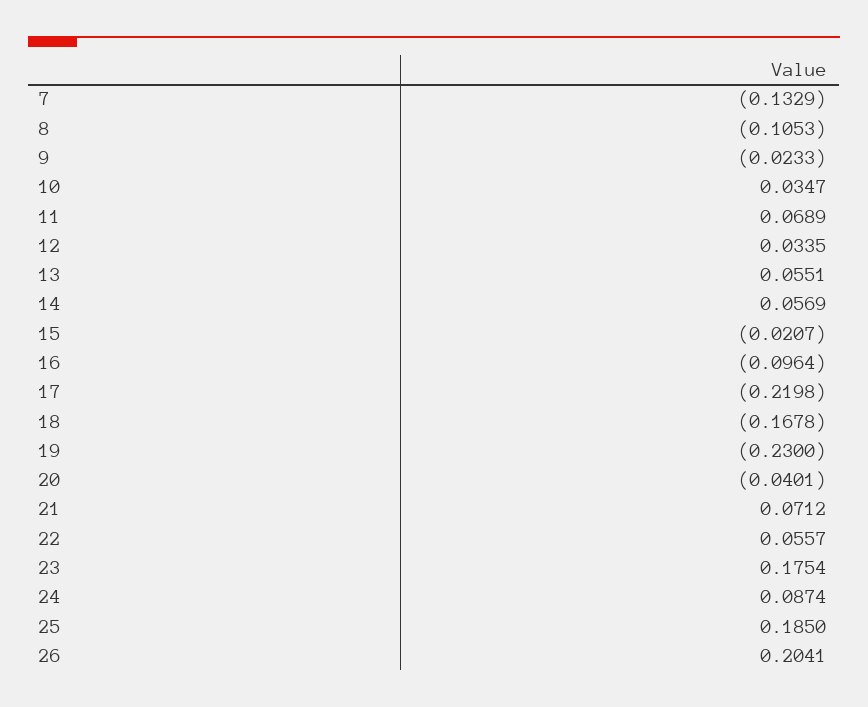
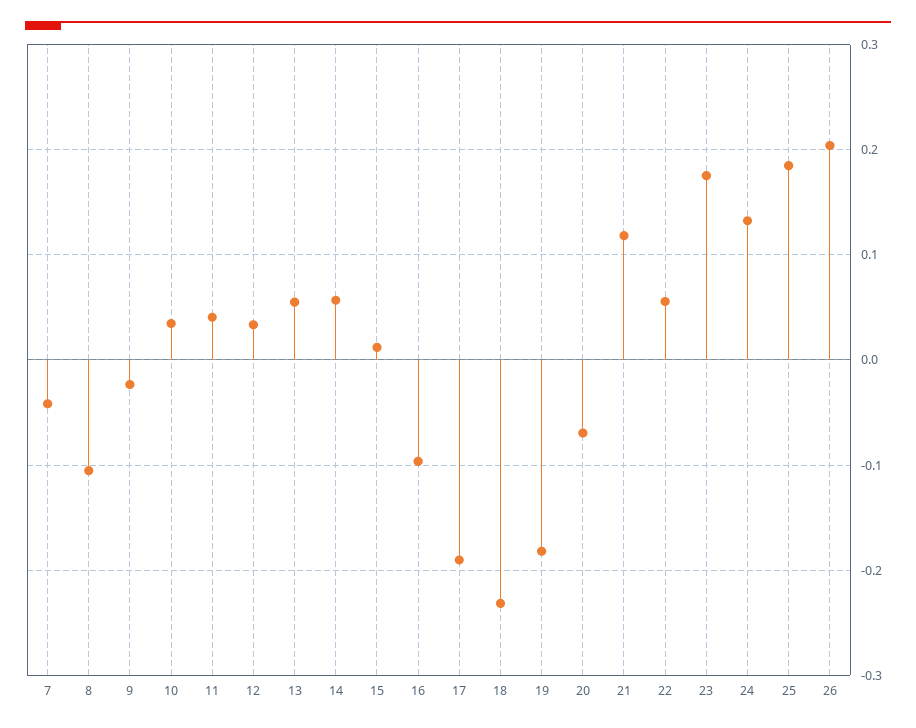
7: -0.1329 -> -0.04
11: 0.0689 -> 0.04
15: -0.0207 -> 0.01
17: -0.2198 -> -0.19
18: -0.1678 -> -0.23
19: -0.23 -> -0.18
20: -0.0401 -> -0.07
21: 0.0712 -> 0.12
24: 0.0874 -> 0.13

